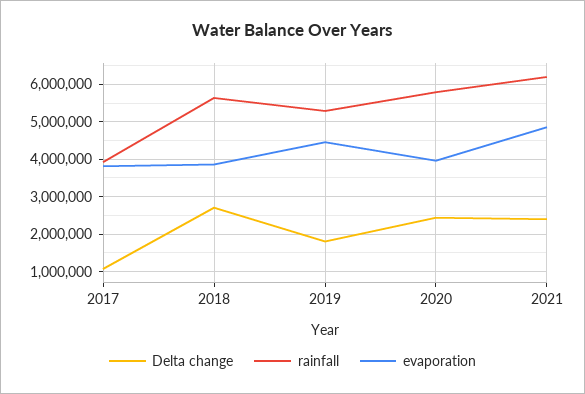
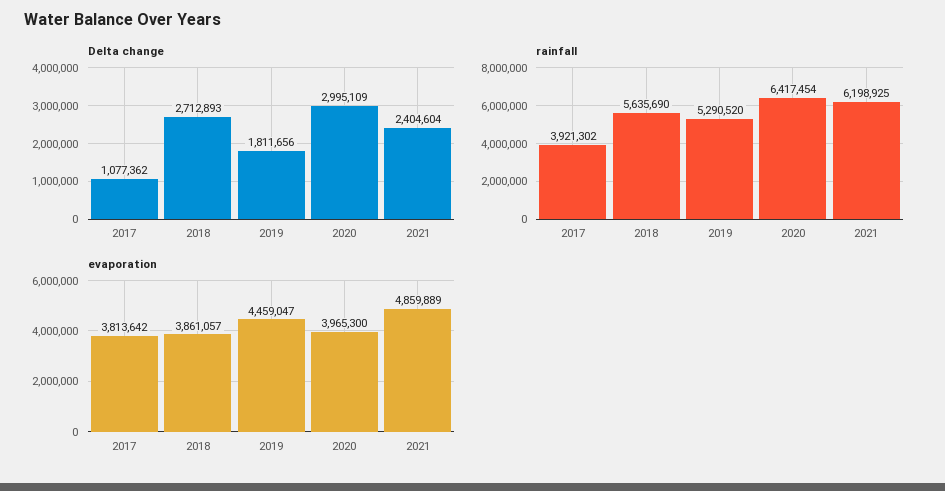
Delta change, 2020: 2400000 -> 2995109
rainfall, 2020: 5800000 -> 6417454

